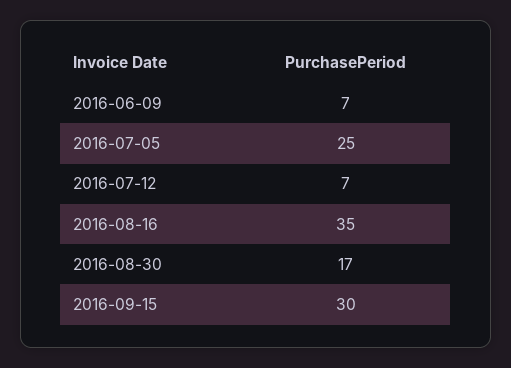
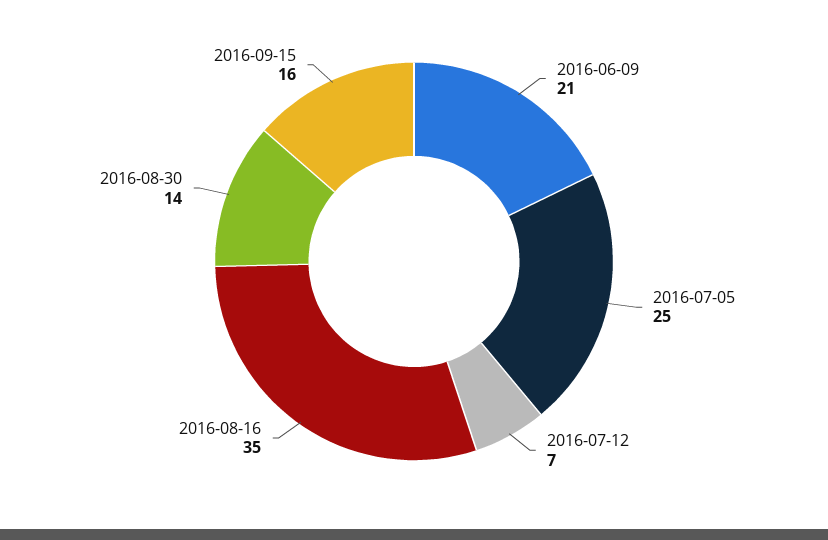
2016-06-09: 7 -> 21
2016-08-30: 17 -> 14
2016-09-15: 30 -> 16

